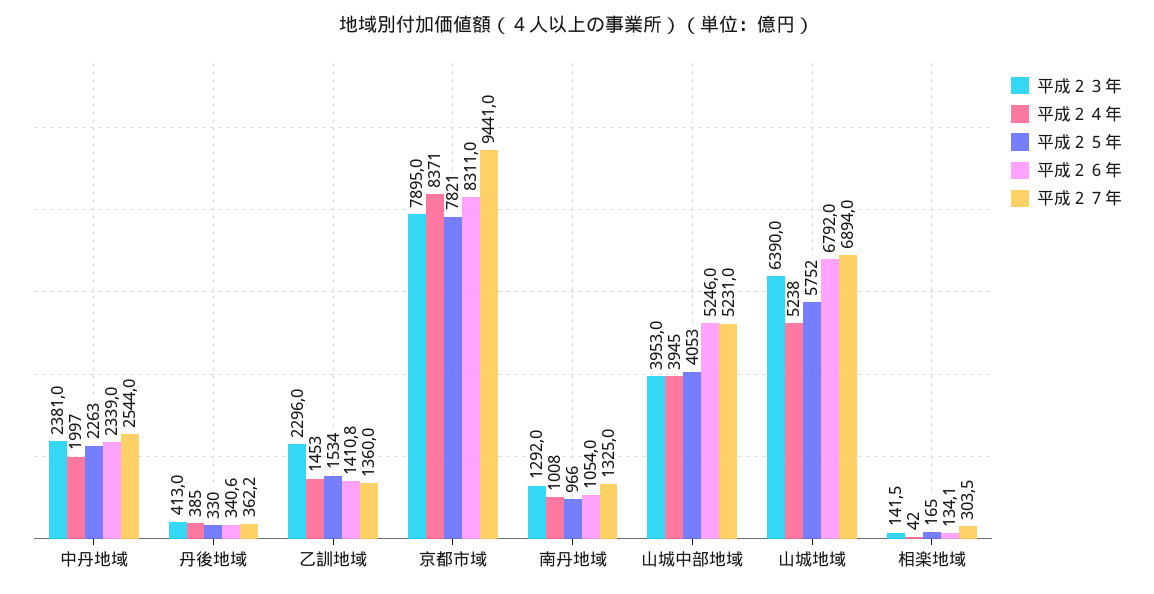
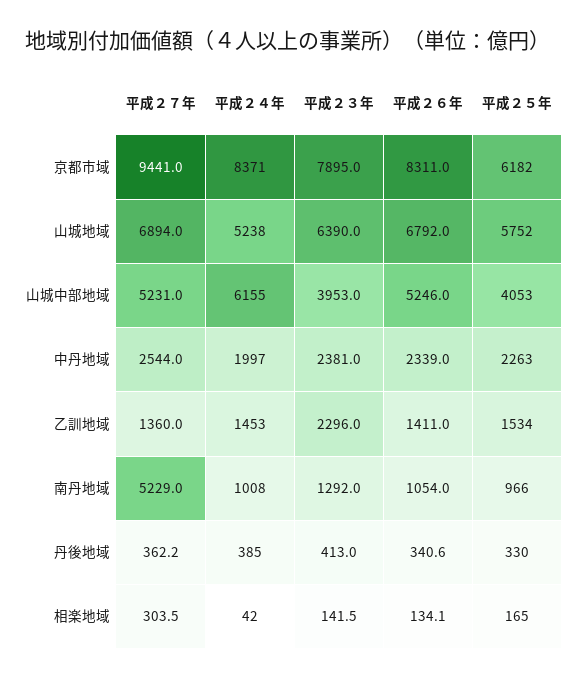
平成２６年, 乙訓地域: 1410.8 -> 1411
平成２５年, 京都市域: 7821 -> 6182
平成２７年, 南丹地域: 1325 -> 5229
平成２４年, 山城中部地域: 3945 -> 6155

